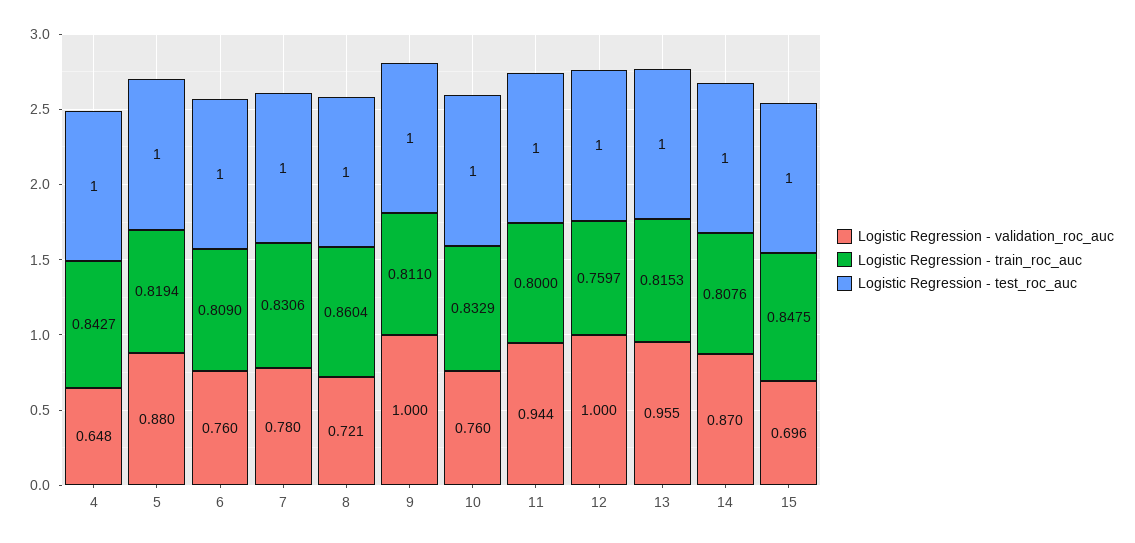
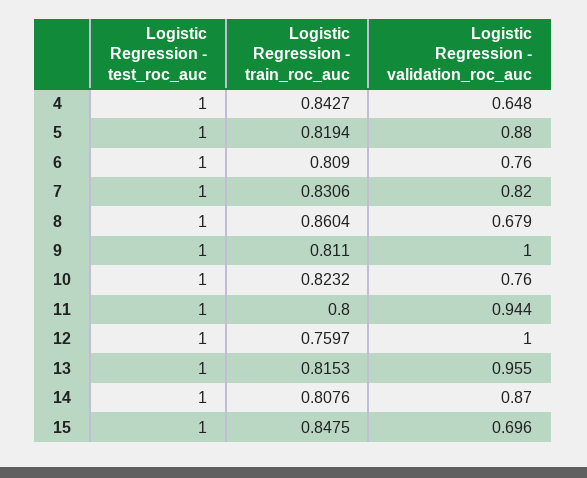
Logistic Regression - validation_roc_auc, 7: 0.78 -> 0.82
Logistic Regression - validation_roc_auc, 8: 0.721 -> 0.679
Logistic Regression - train_roc_auc, 10: 0.8329 -> 0.8232

